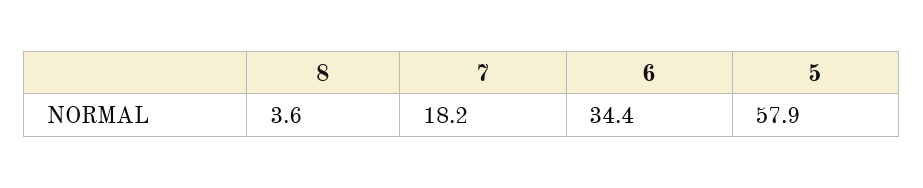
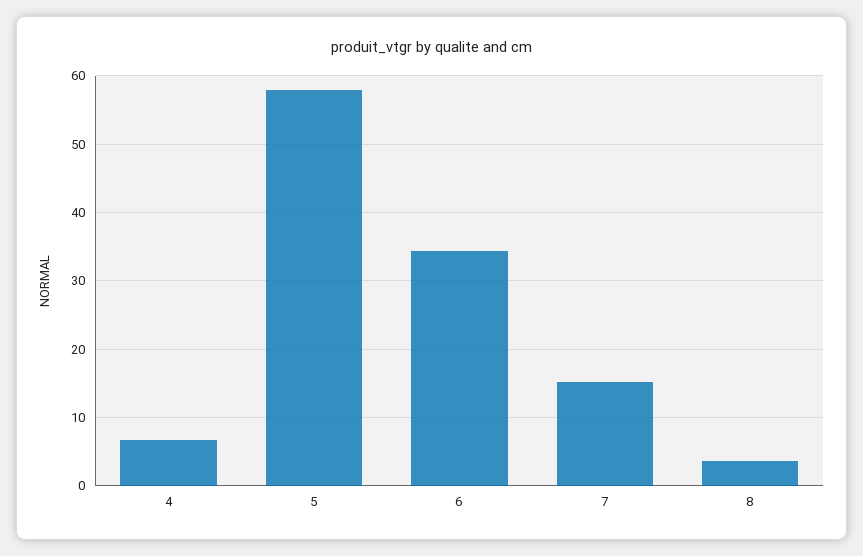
7: 18.2 -> 15
4: none -> 7

